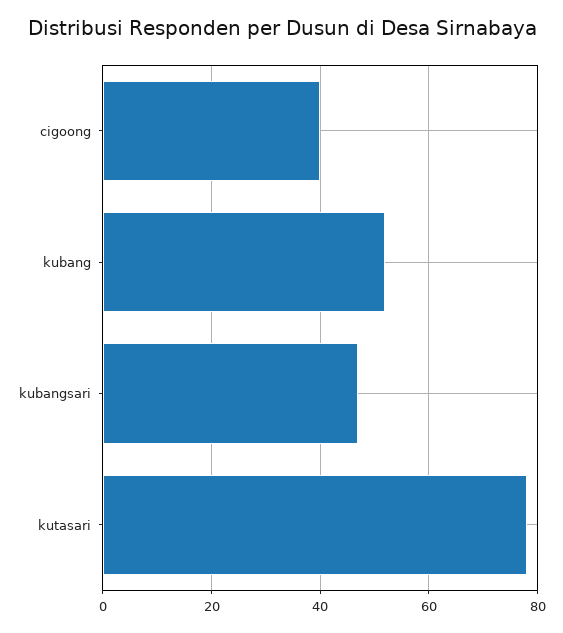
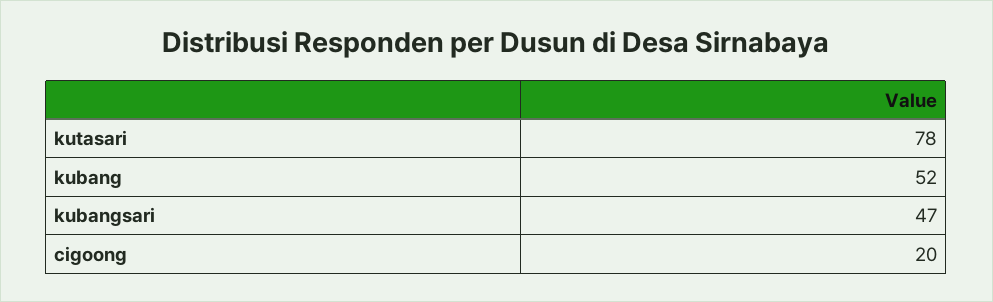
cigoong: 40 -> 20

